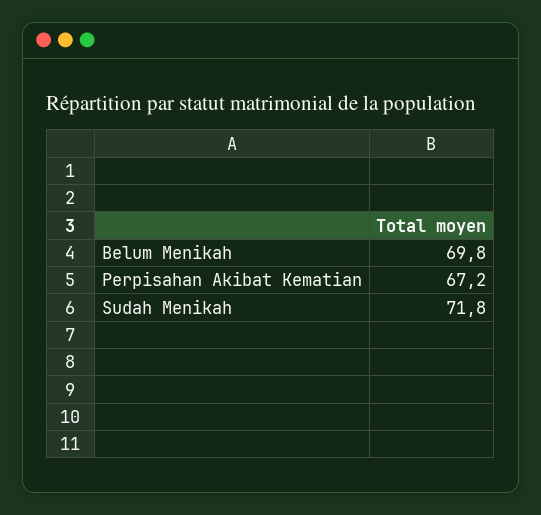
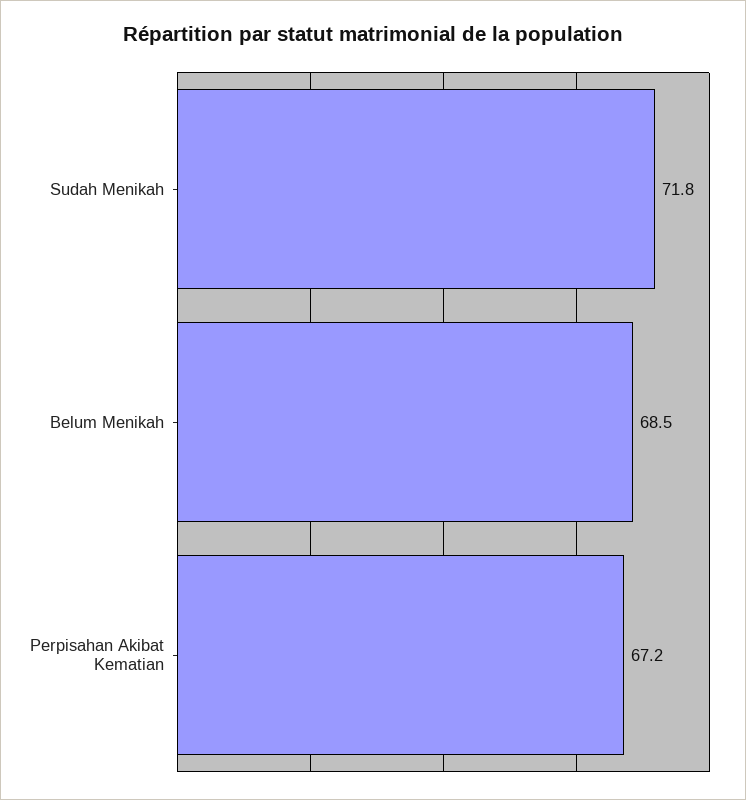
Belum Menikah: 69.8 -> 68.5

